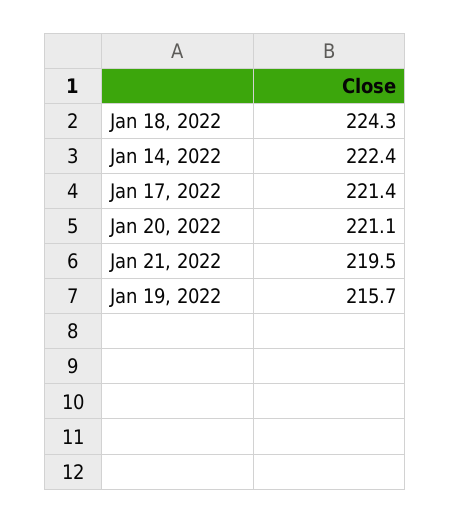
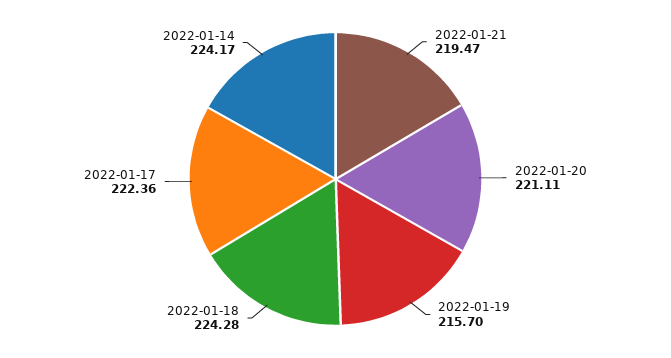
Jan 14, 2022: 222.4 -> 224.17
Jan 17, 2022: 221.4 -> 222.36

